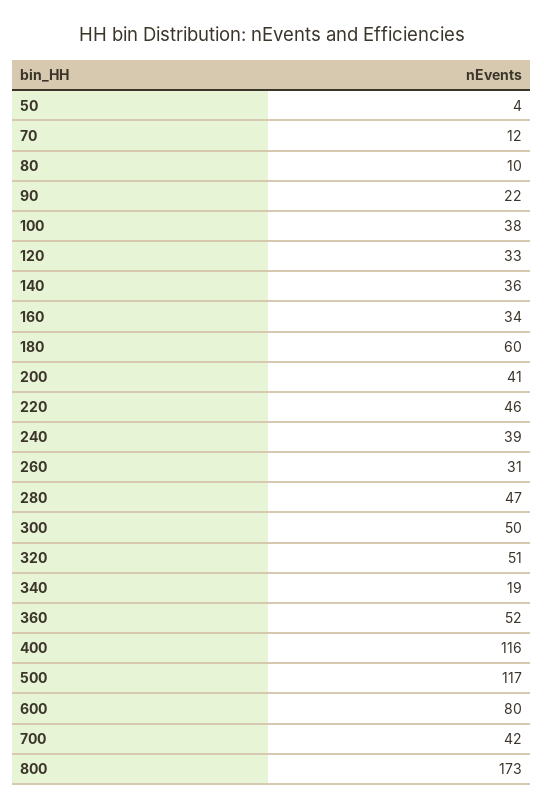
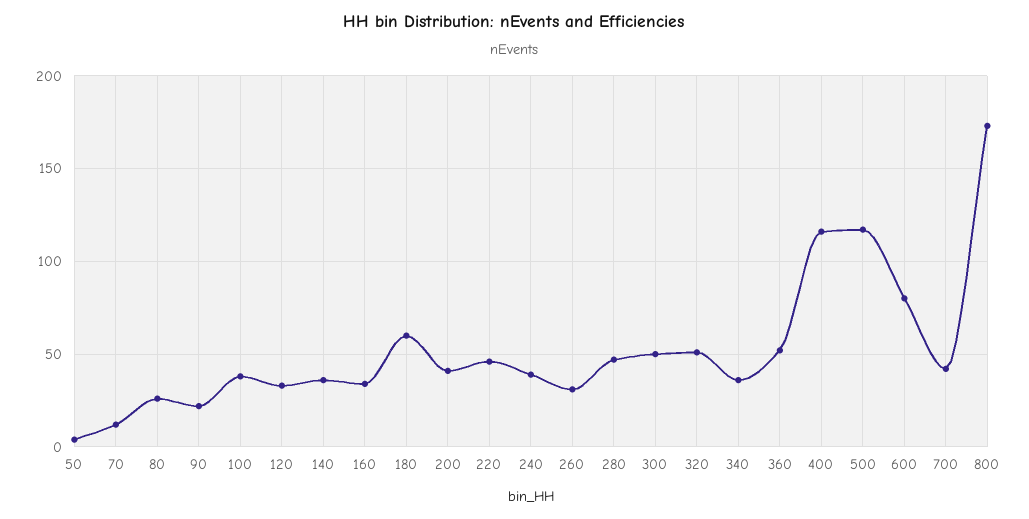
80: 10 -> 25
340: 19 -> 35

